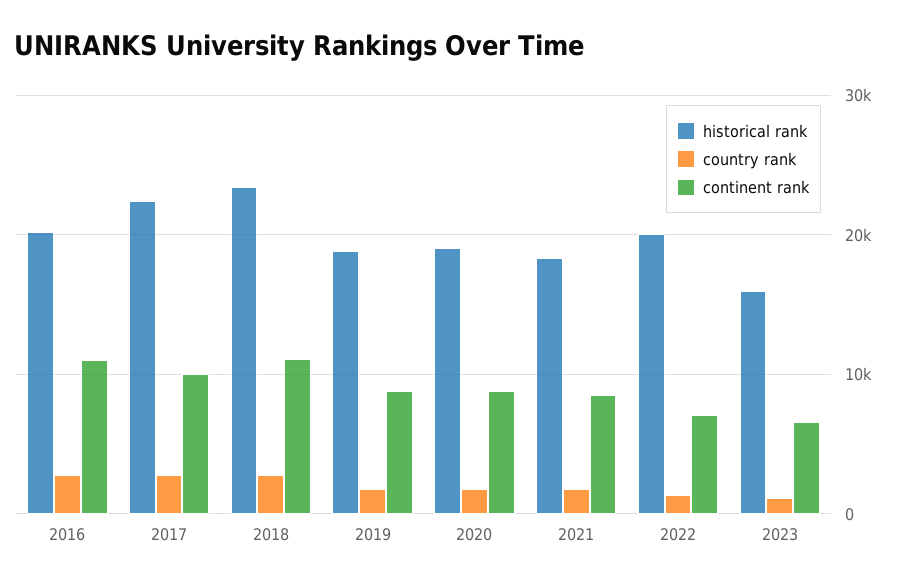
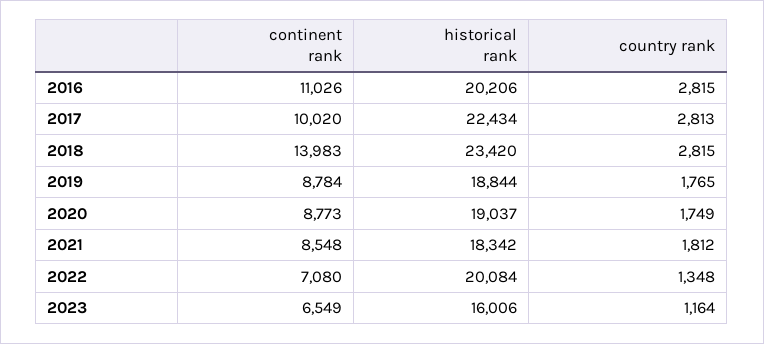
continent rank, 2018: 11000 -> 13983

